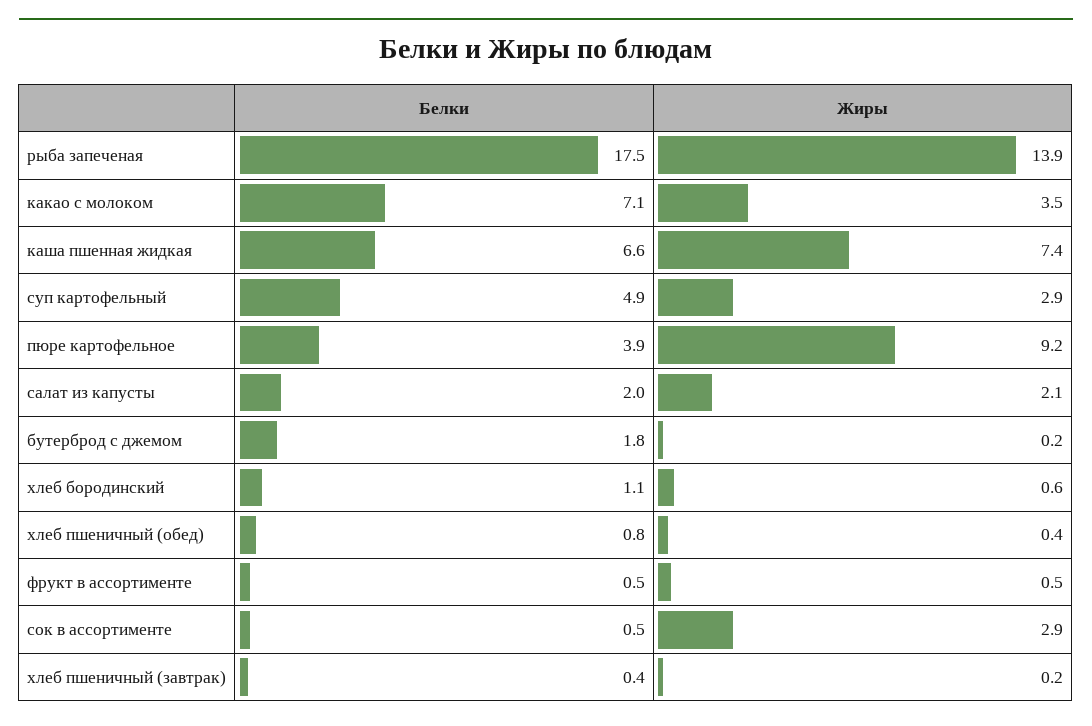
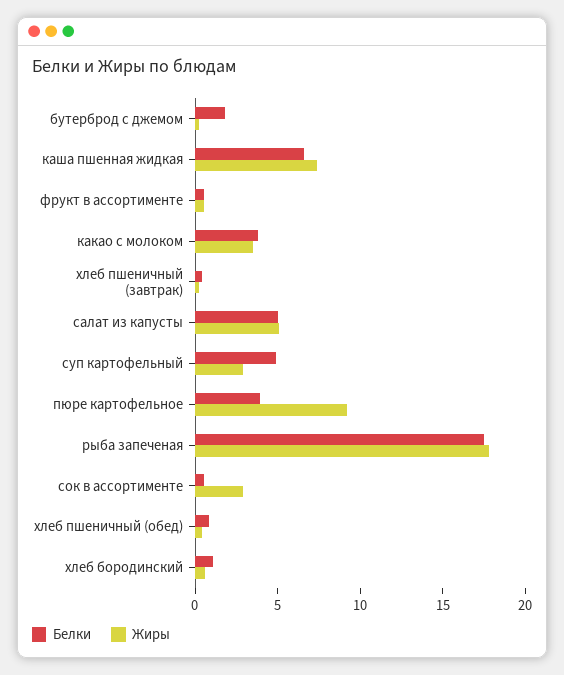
Жиры, рыба запеченая: 13.9 -> 18
Белки, какао с молоком: 7.1 -> 4
Белки, салат из капусты: 2 -> 5
Жиры, салат из капусты: 2.1 -> 5

